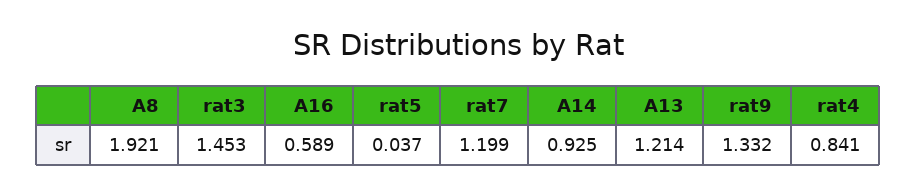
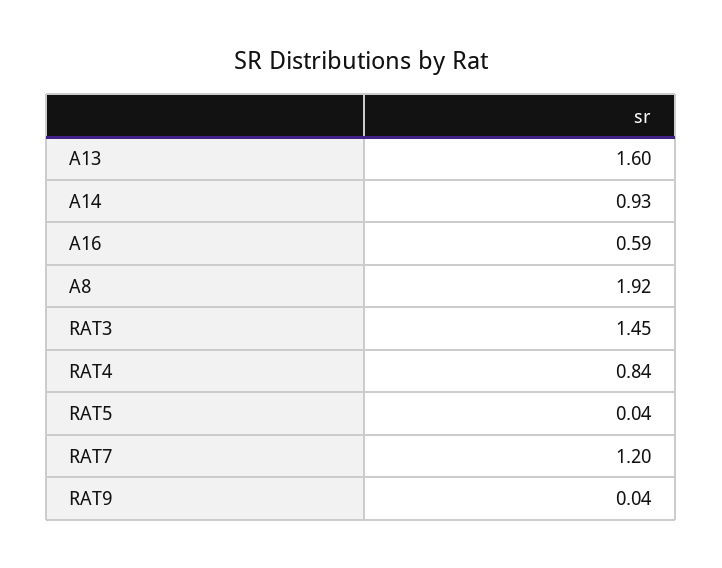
A13: 1.214 -> 1.6
rat9: 1.332 -> 0.04

